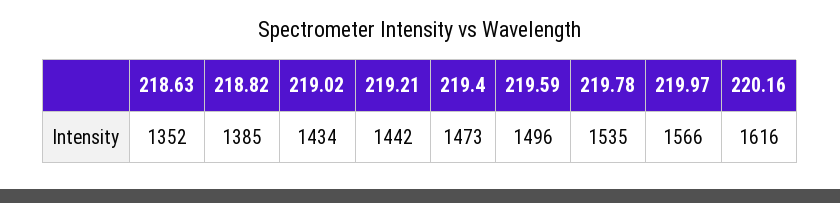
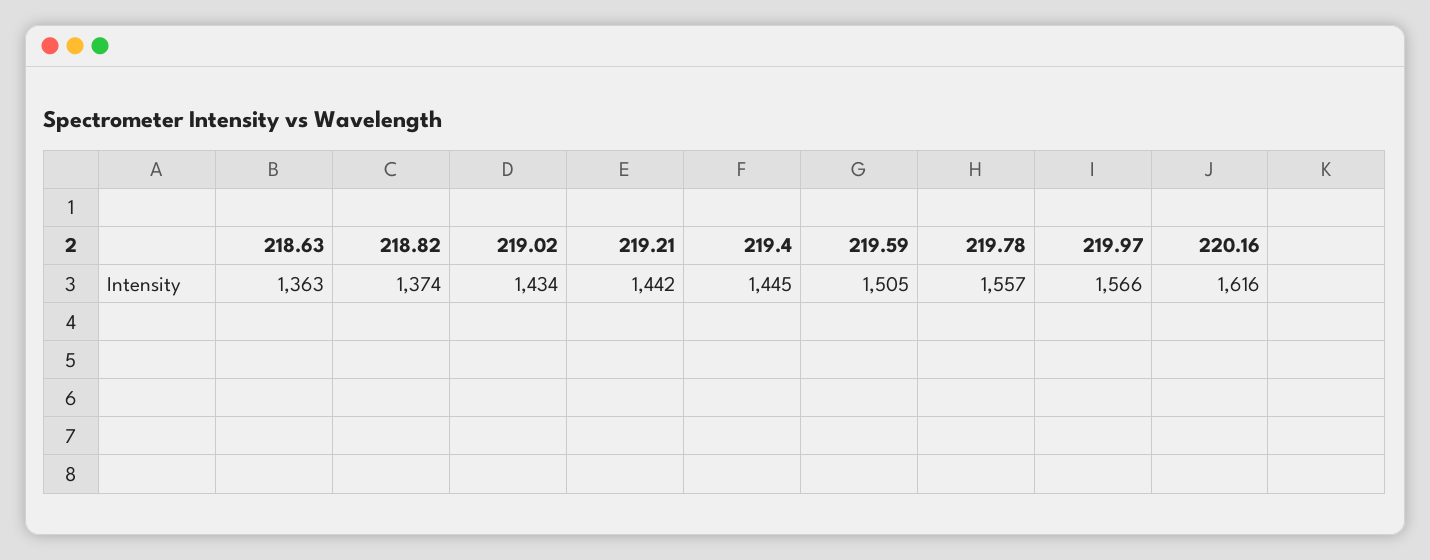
218.63: 1352 -> 1363
218.82: 1385 -> 1374
219.4: 1473 -> 1445
219.59: 1496 -> 1505
219.78: 1535 -> 1557

